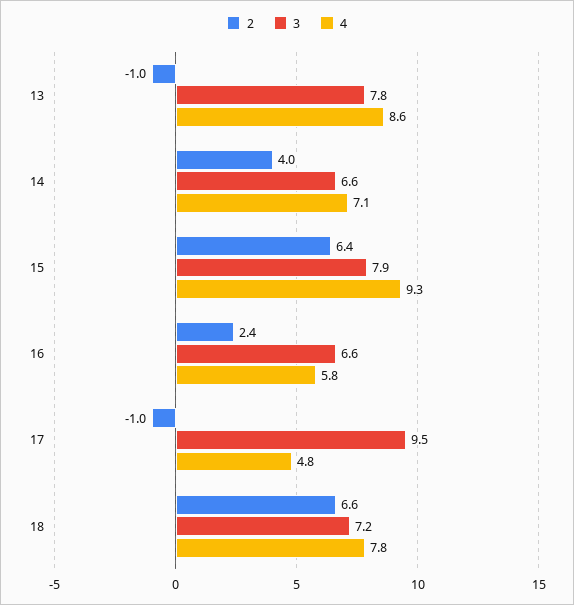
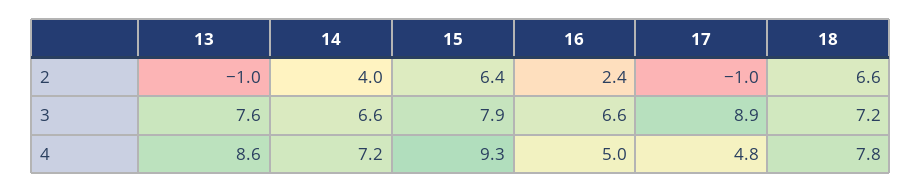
3, 13: 7.8 -> 7.6
4, 14: 7.1 -> 7.2
4, 16: 5.8 -> 5
3, 17: 9.5 -> 8.9

